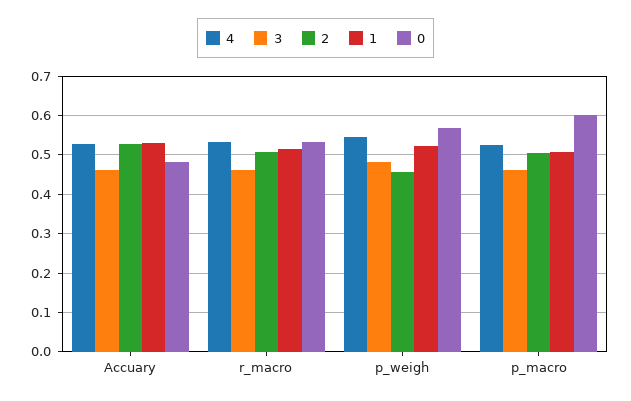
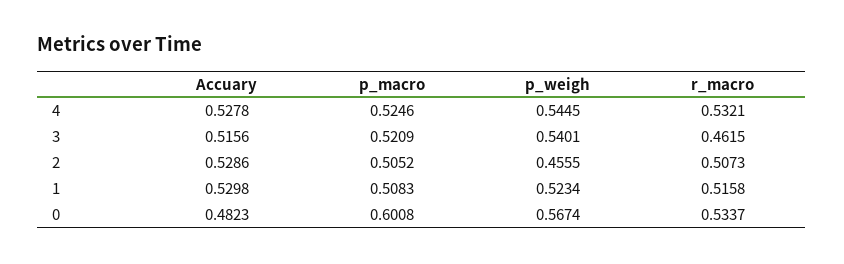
3, Accuary: 0.46 -> 0.5156
3, p_weigh: 0.48 -> 0.5401
3, p_macro: 0.46 -> 0.5209

